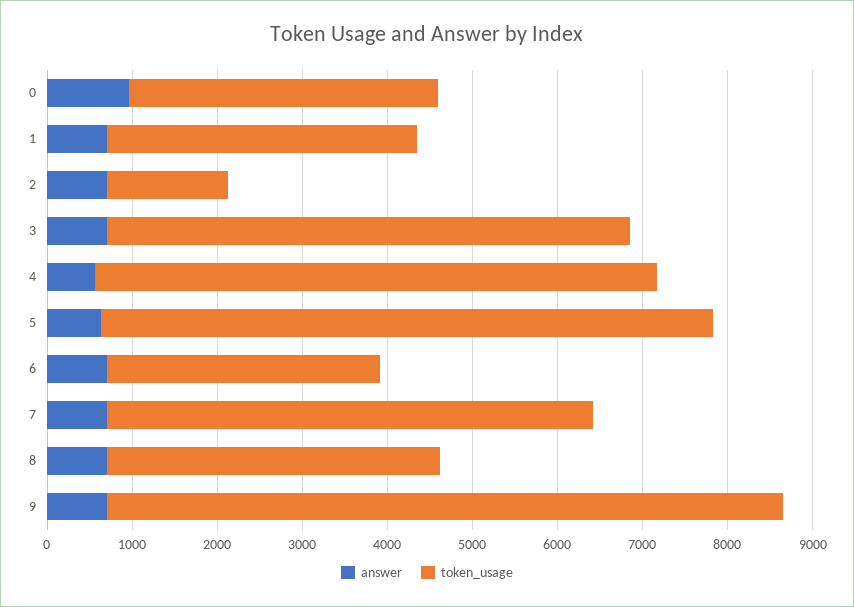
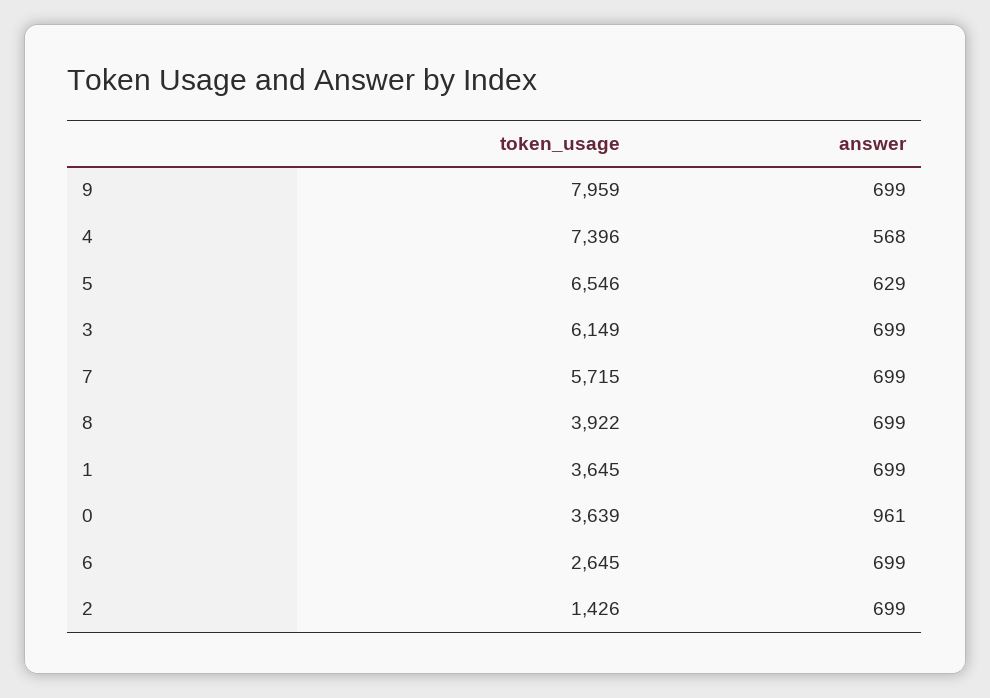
token_usage, 4: 6600 -> 7396
token_usage, 5: 7200 -> 6546
token_usage, 6: 3200 -> 2645

